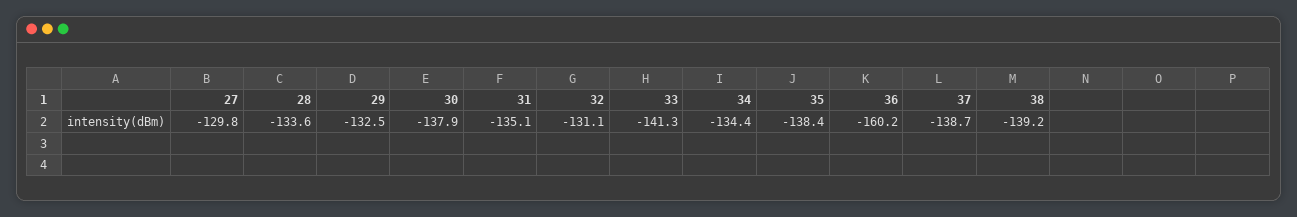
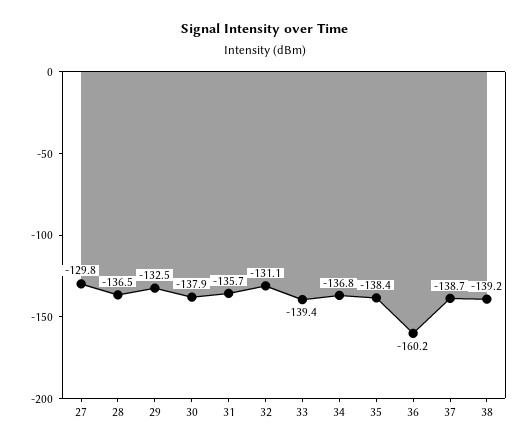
28: -133.6 -> -136.5
31: -135.1 -> -135.7
33: -141.3 -> -139.4
34: -134.4 -> -136.8

